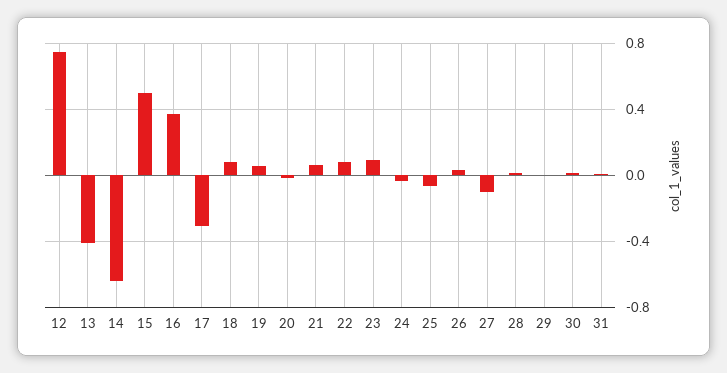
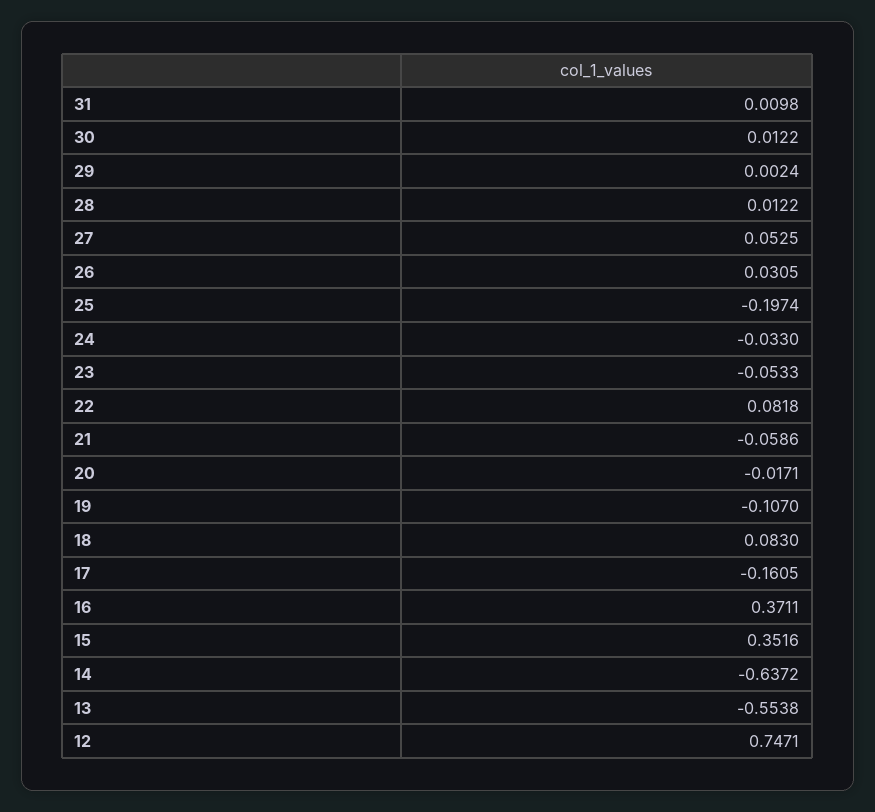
13: -0.4 -> -0.5538
15: 0.5 -> 0.3516
17: -0.3 -> -0.1605
19: 0.05 -> -0.107
21: 0.05 -> -0.0586
23: 0.1 -> -0.0533
25: -0.05 -> -0.1974
27: -0.1 -> 0.0525

